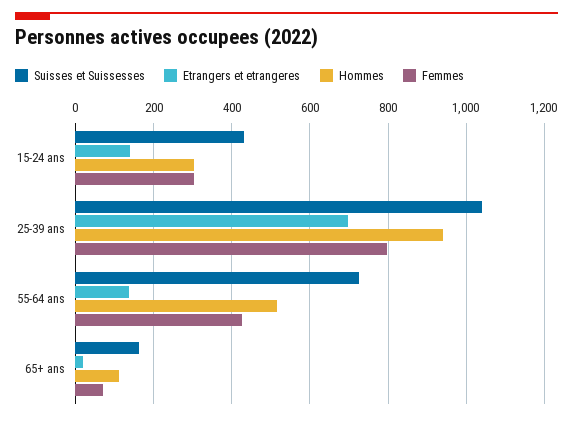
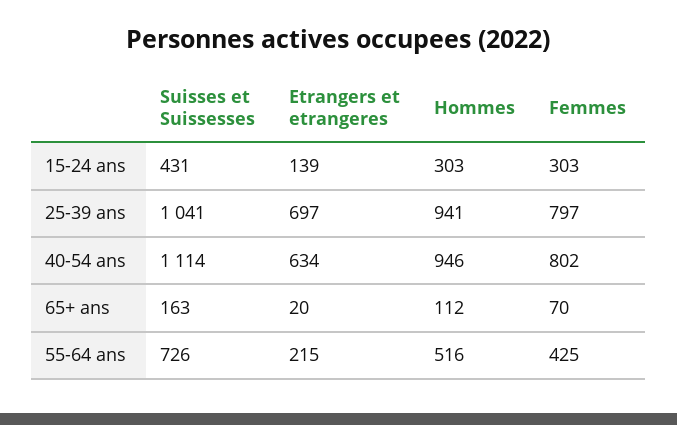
Etrangers et etrangeres, 55-64 ans: 140 -> 215
Suisses et Suissesses, 40-54 ans: none -> 1114
Etrangers et etrangeres, 40-54 ans: none -> 634
Hommes, 40-54 ans: none -> 946
Femmes, 40-54 ans: none -> 802

